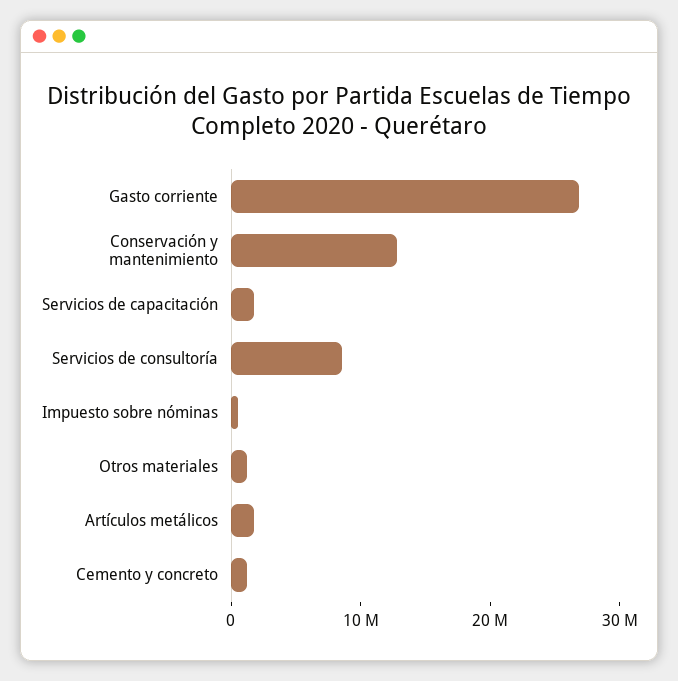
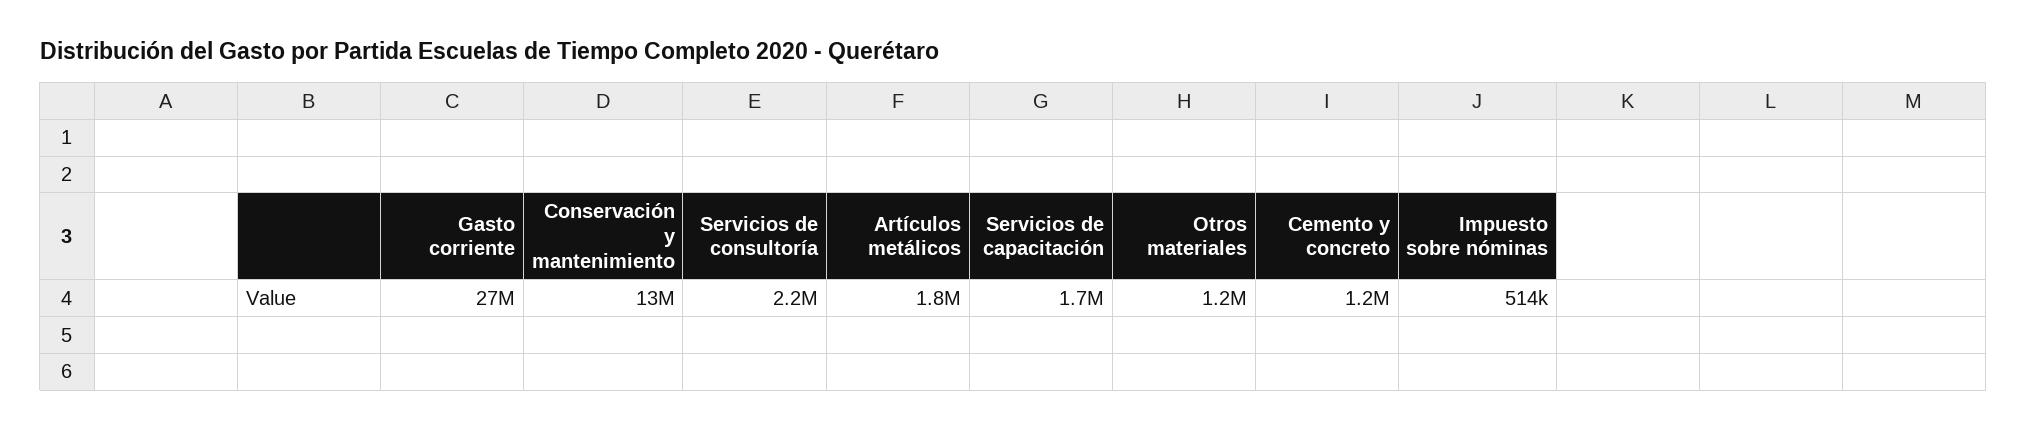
Servicios de consultoría: 8000000 -> 2200000

